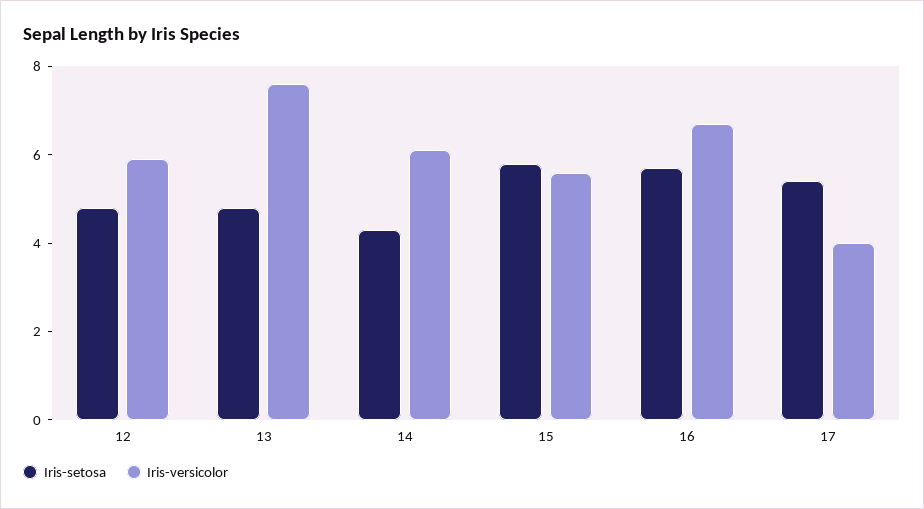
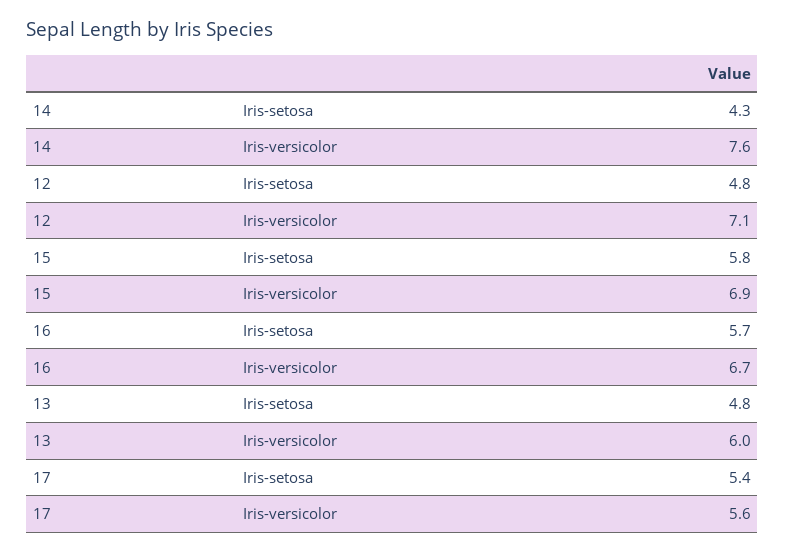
Iris-versicolor, 12: 6 -> 7.1
Iris-versicolor, 13: 7.5 -> 6
Iris-versicolor, 14: 6 -> 7.6
Iris-versicolor, 15: 5.5 -> 6.9
Iris-versicolor, 17: 4 -> 5.6

